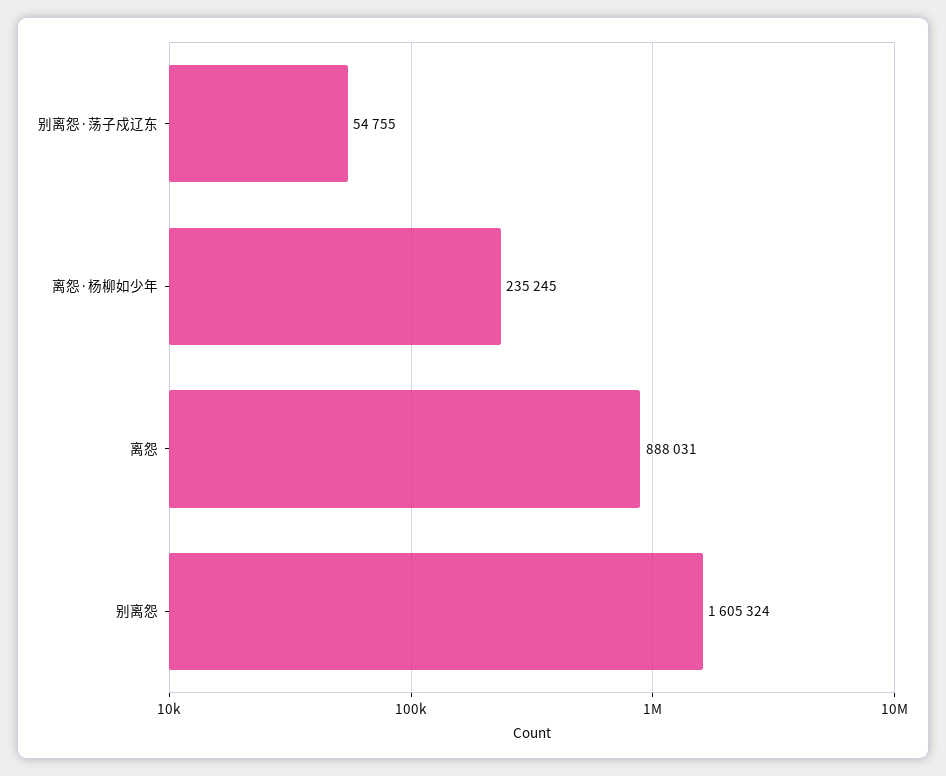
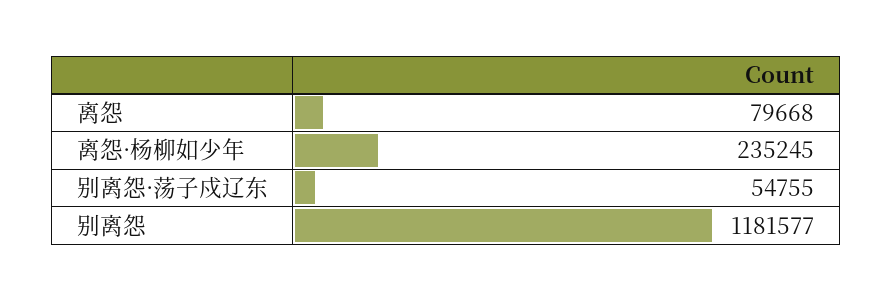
离怨: 888031 -> 79668
别离怨: 1605324 -> 1181577

